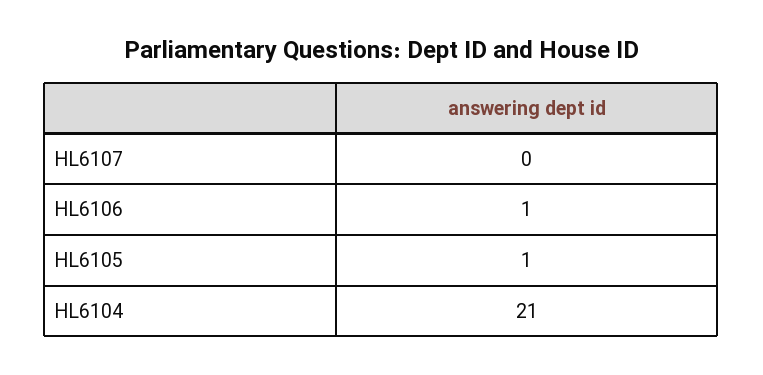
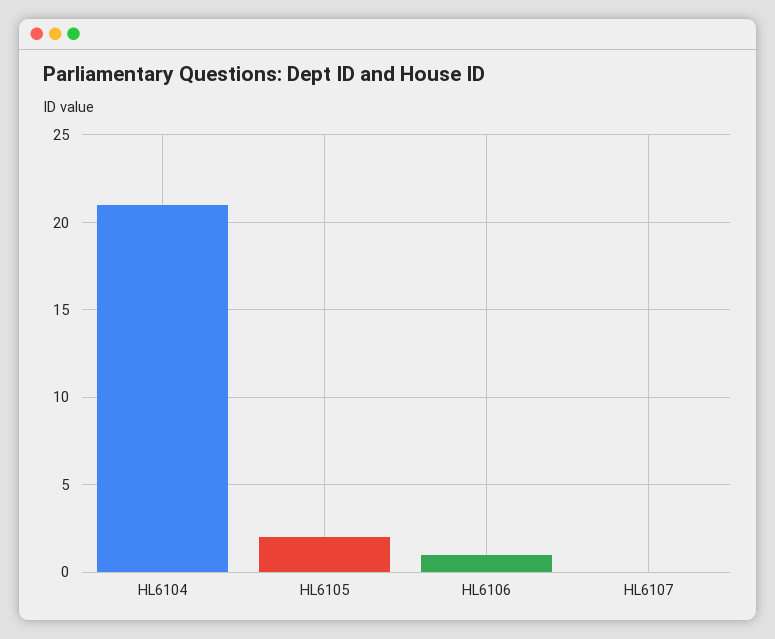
HL6105: 1 -> 2

